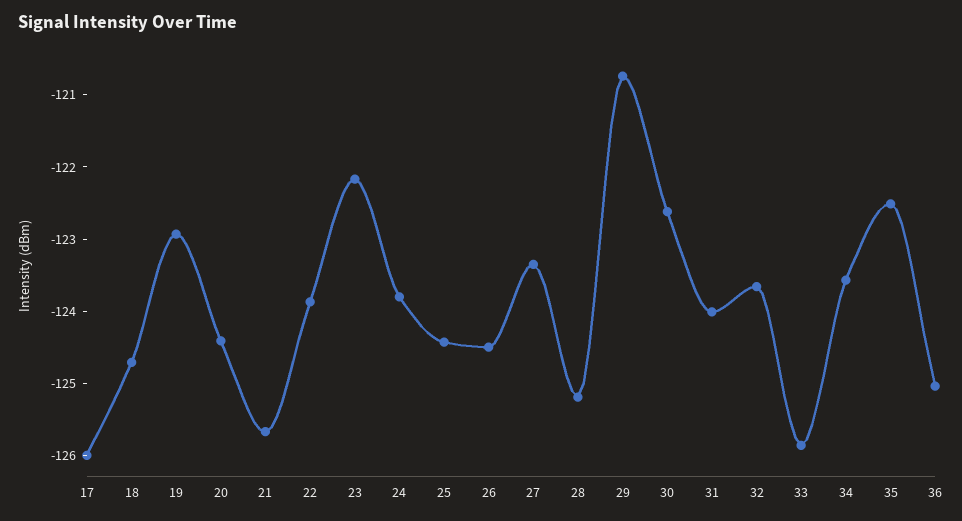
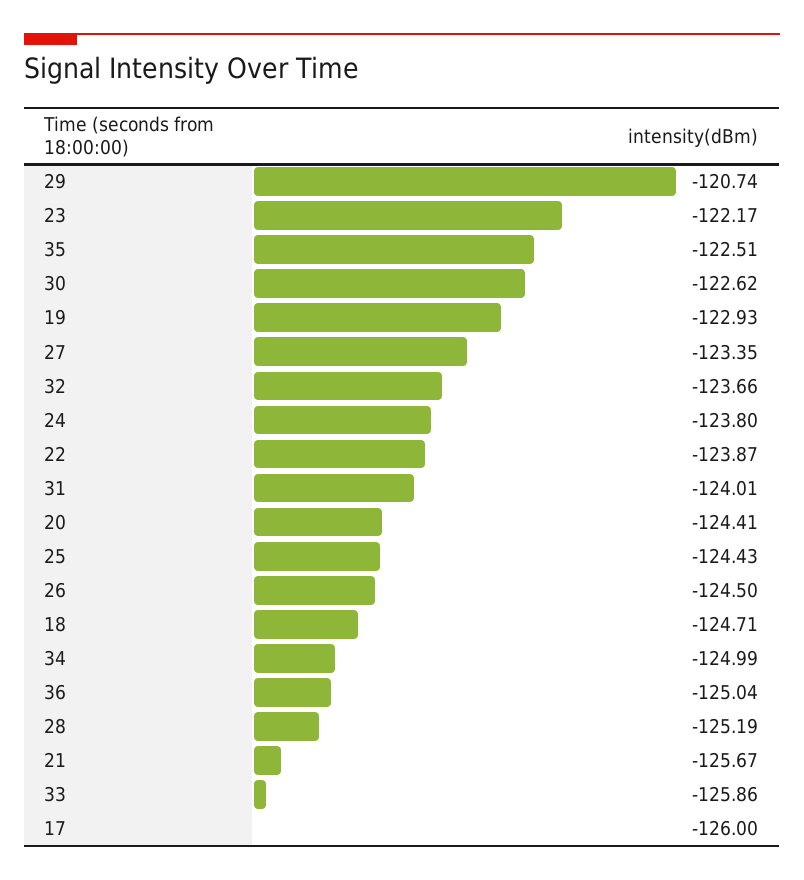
34: -123.6 -> -124.99

